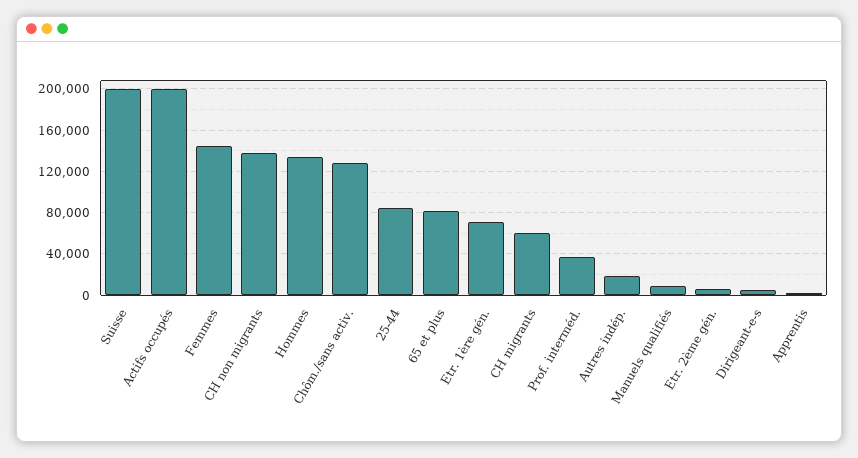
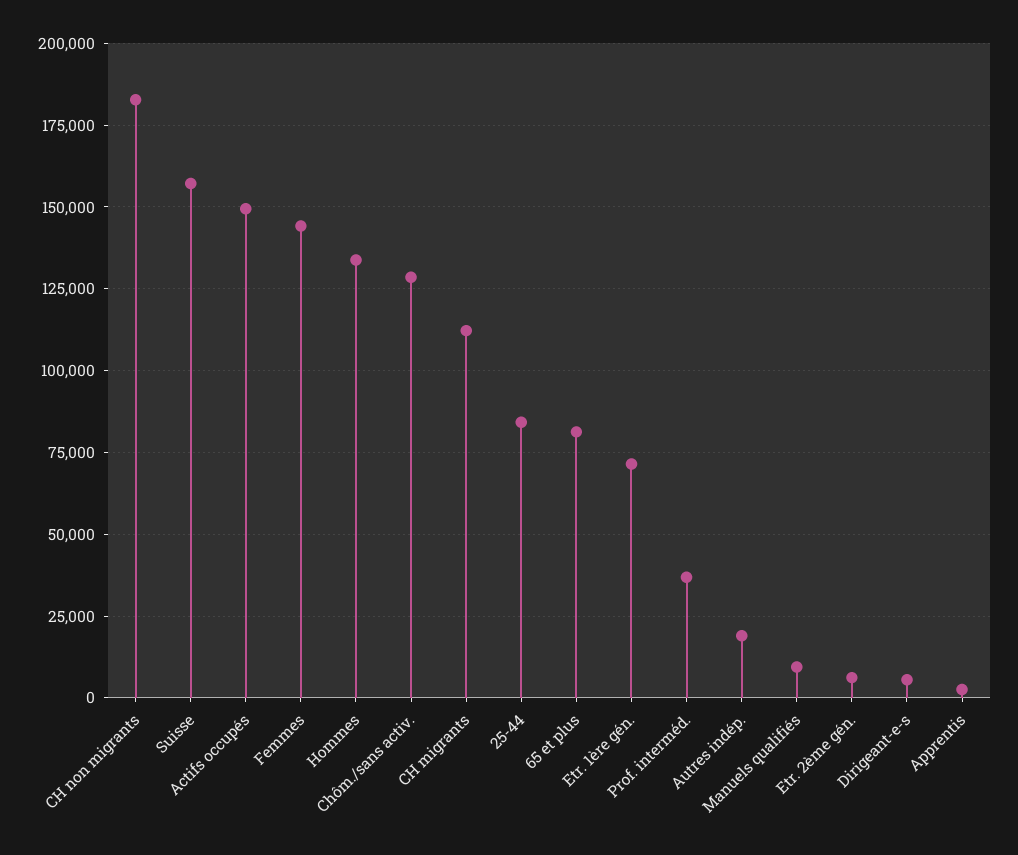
Suisse: 200000 -> 157500
Actifs occupés: 200000 -> 150000
CH non migrants: 140000 -> 182500
CH migrants: 60000 -> 112500

